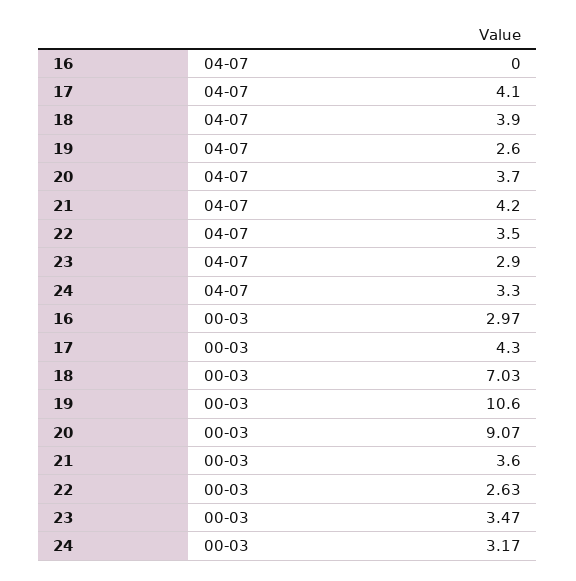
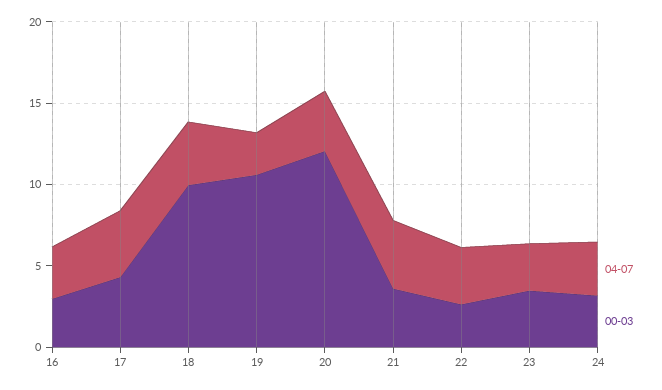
04-07, 16: 0 -> 3
00-03, 18: 7.03 -> 10
00-03, 20: 9.07 -> 12

